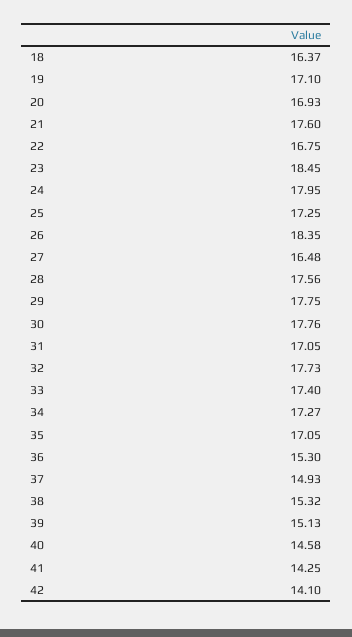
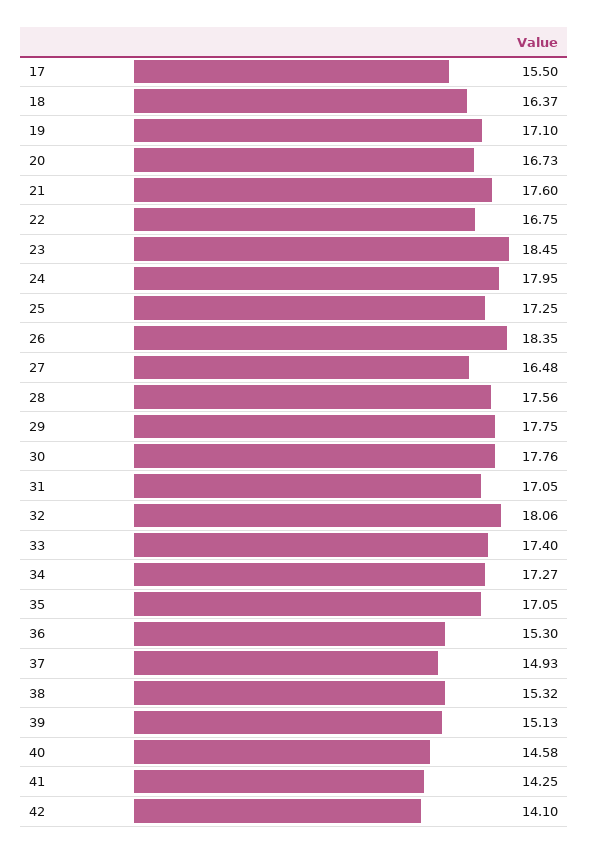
20: 16.93 -> 16.73
32: 17.73 -> 18.06
17: none -> 15.5

